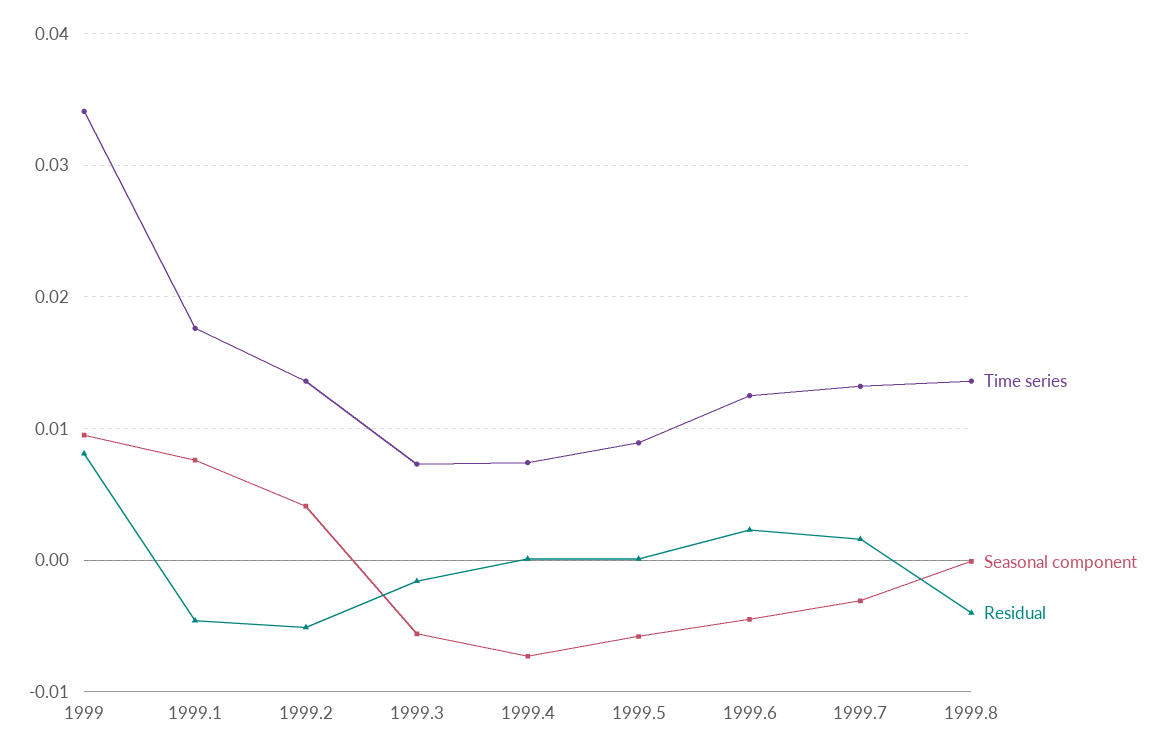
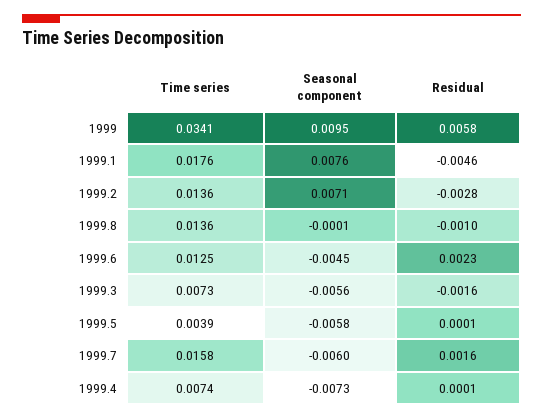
Residual, 1999: 0.008 -> 0.0058
Seasonal component, 1999.2: 0.004 -> 0.0071
Residual, 1999.2: -0.005 -> -0.0028
Time series, 1999.5: 0.009 -> 0.0039
Time series, 1999.7: 0.013 -> 0.0158
Seasonal component, 1999.7: -0.003 -> -0.006
Residual, 1999.8: -0.004 -> -0.001

